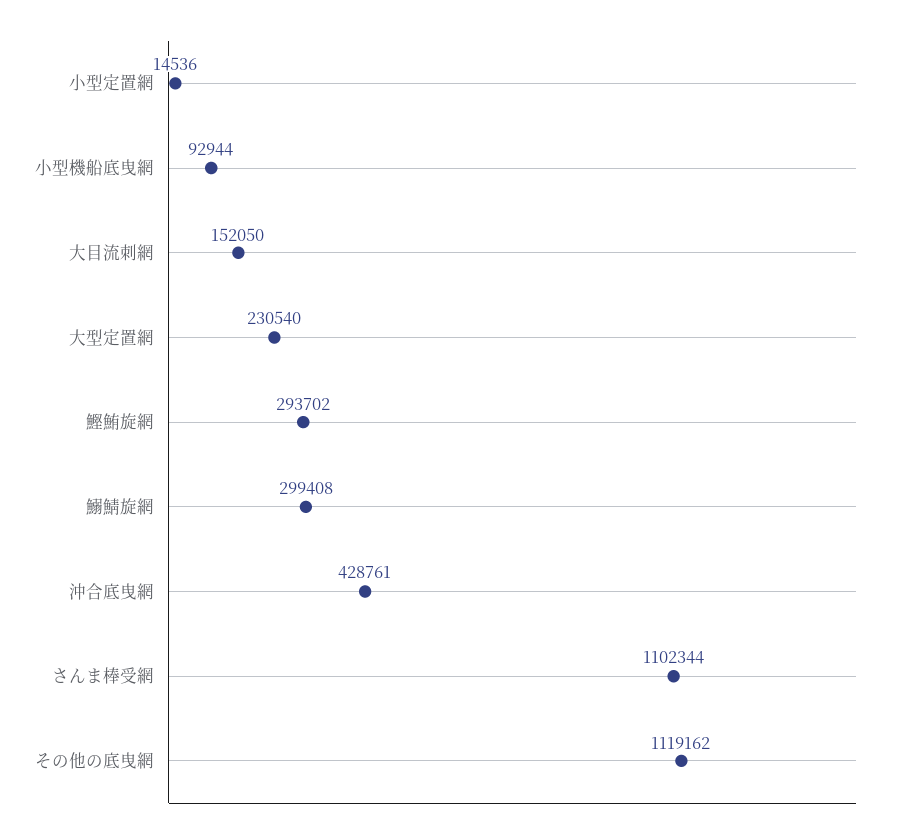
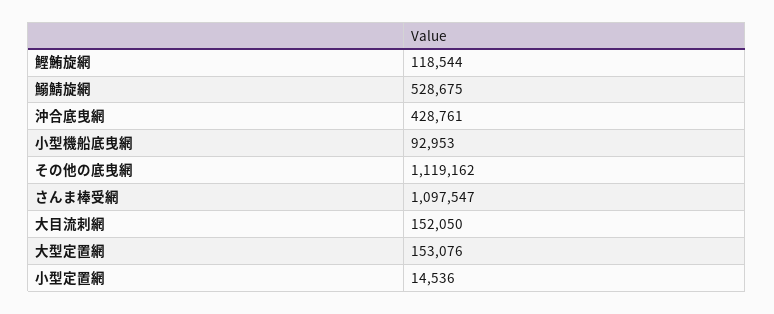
小型機船底曳網: 92944 -> 92953
大型定置網: 230540 -> 153076
鰹鮪旋網: 293702 -> 118544
鰯鯖旋網: 299408 -> 528675
さんま棒受網: 1102344 -> 1097547

